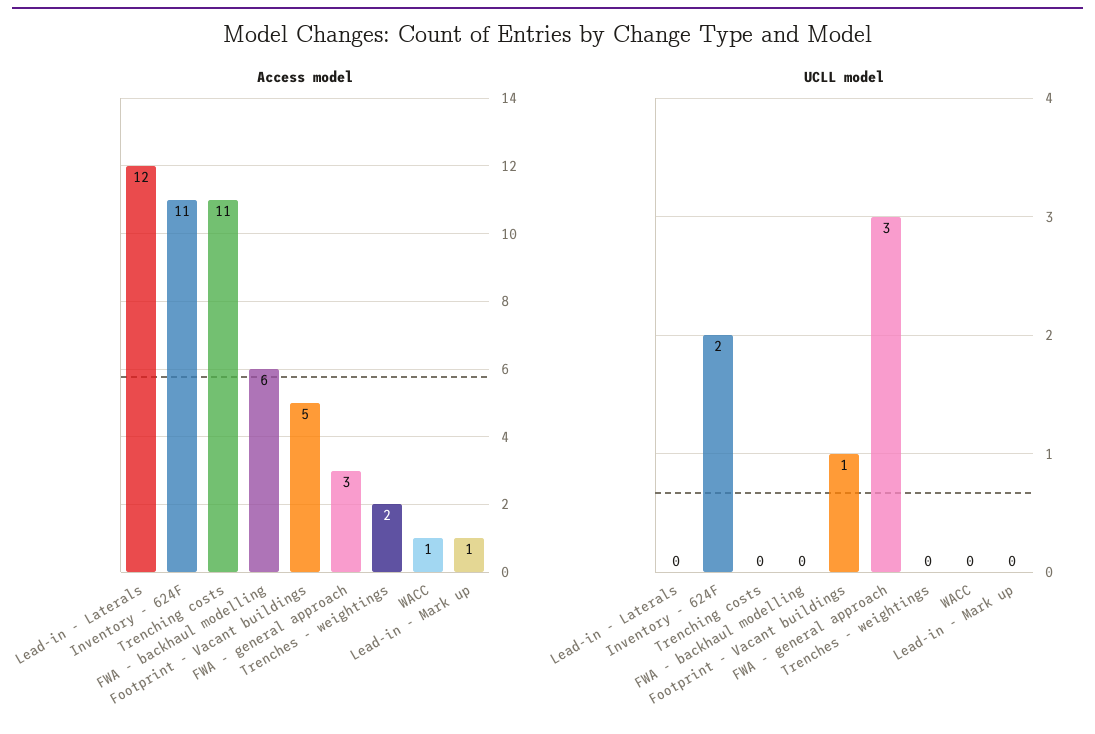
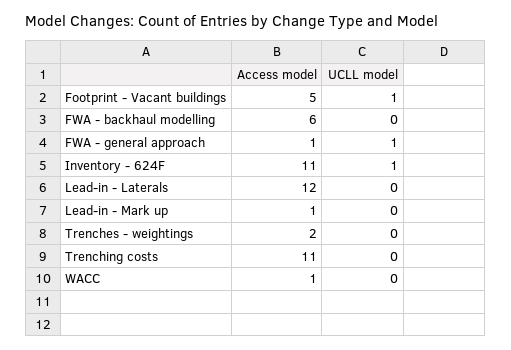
Access model, FWA - general approach: 3 -> 1
UCLL model, Inventory - 624F: 2 -> 1
UCLL model, FWA - general approach: 3 -> 1

